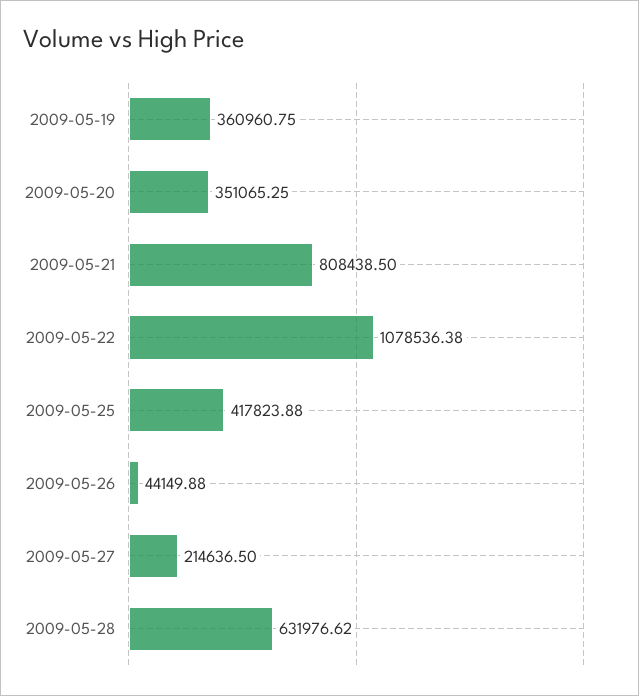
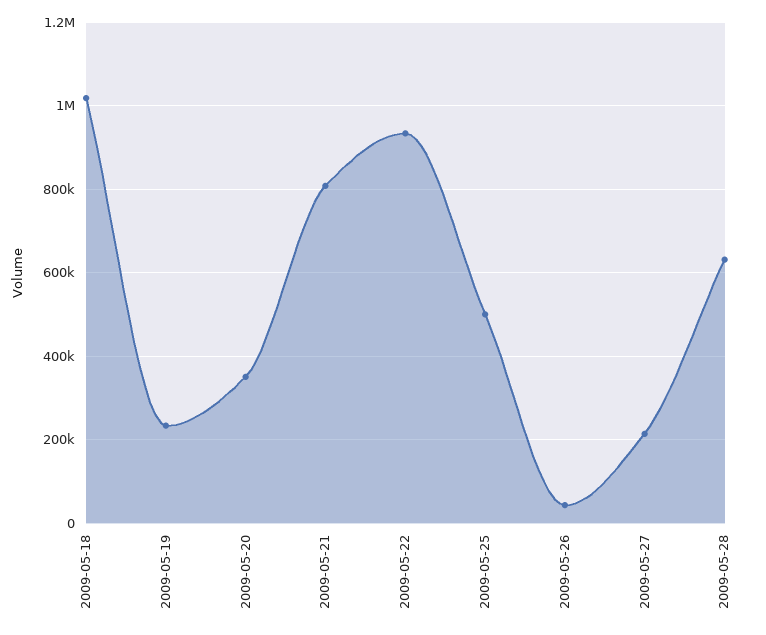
2009-05-19: 360960.75 -> 240000
2009-05-22: 1078536.38 -> 940000
2009-05-25: 417823.88 -> 500000
2009-05-18: none -> 1020000

